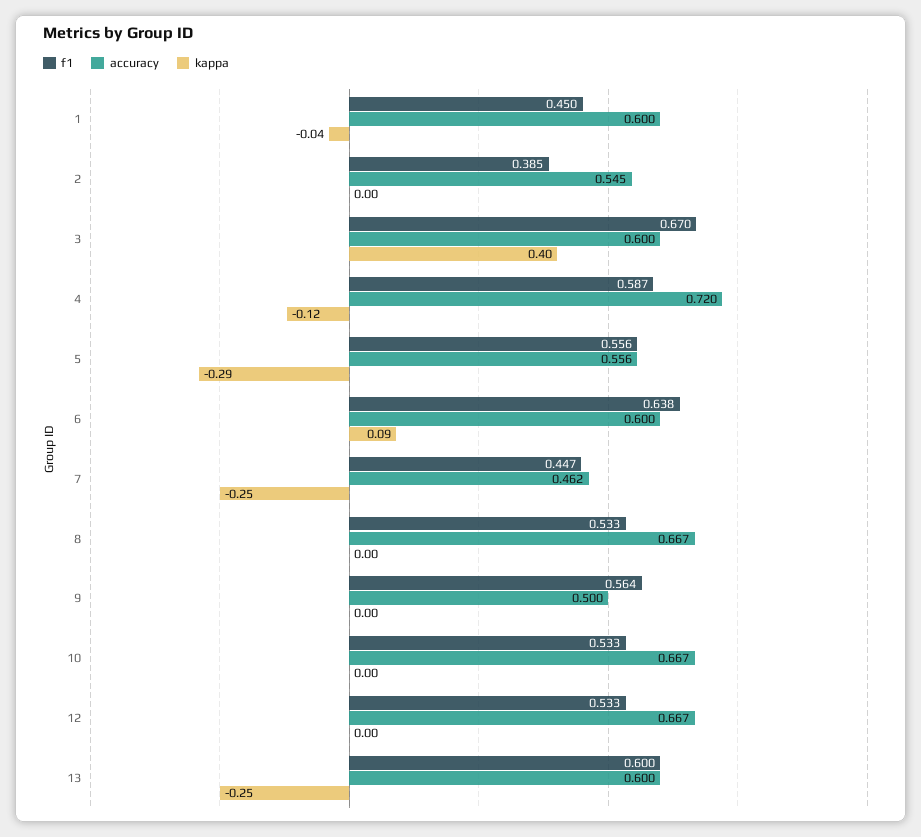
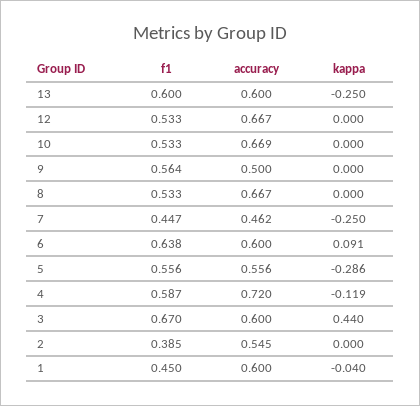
kappa, 3: 0.4 -> 0.44
accuracy, 10: 0.667 -> 0.669

